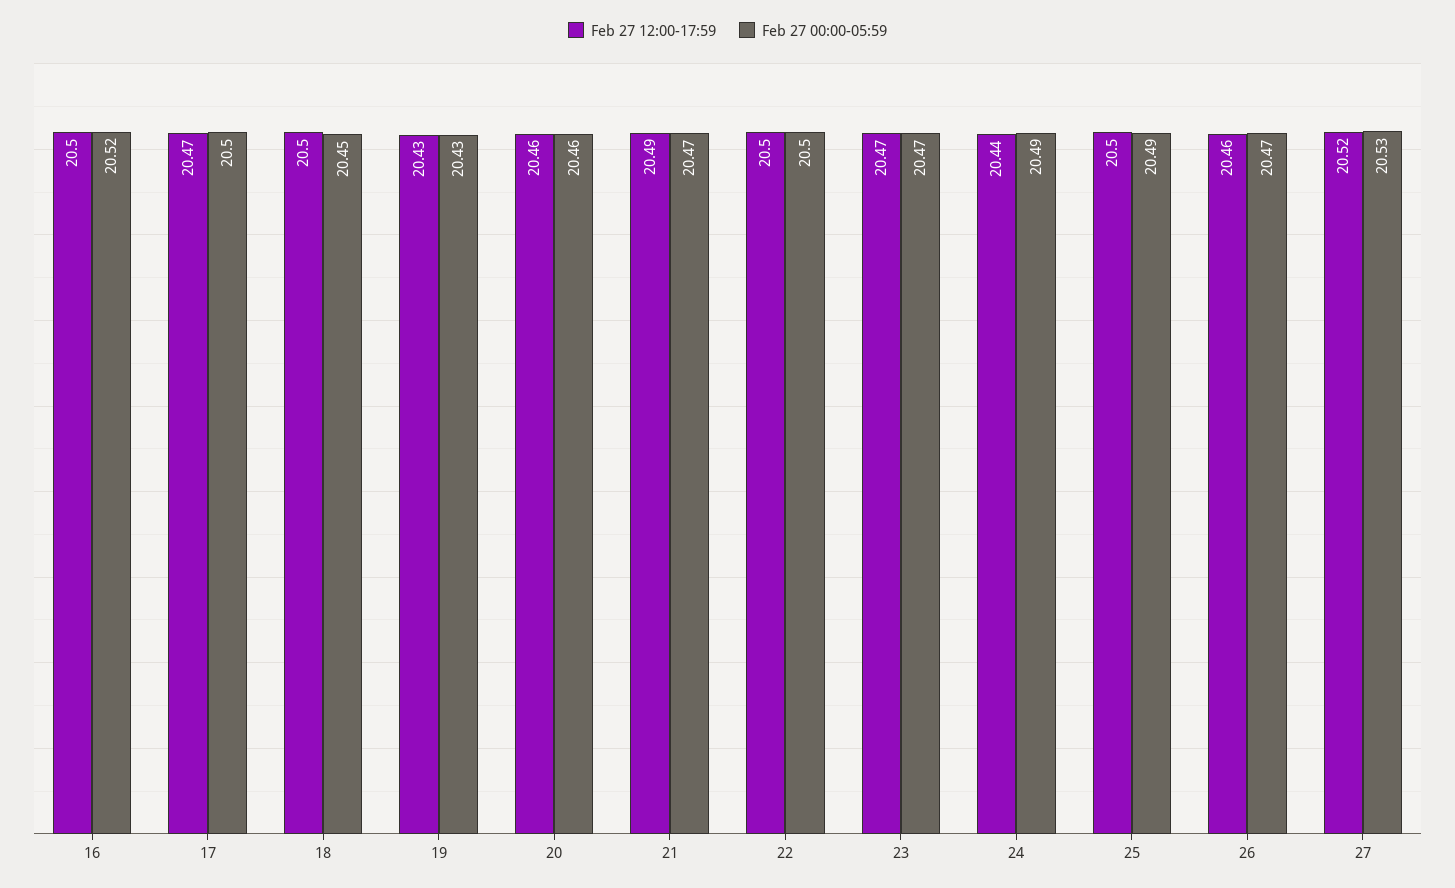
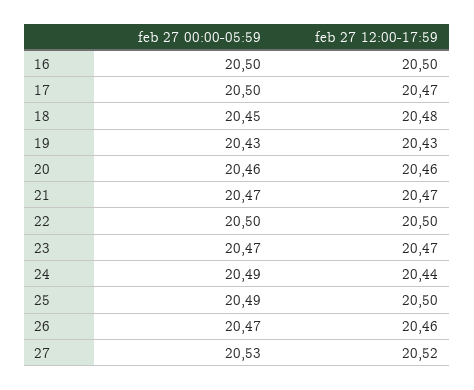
Feb 27 00:00-05:59, 16: 20.52 -> 20.5
Feb 27 12:00-17:59, 18: 20.5 -> 20.48
Feb 27 12:00-17:59, 21: 20.49 -> 20.47

